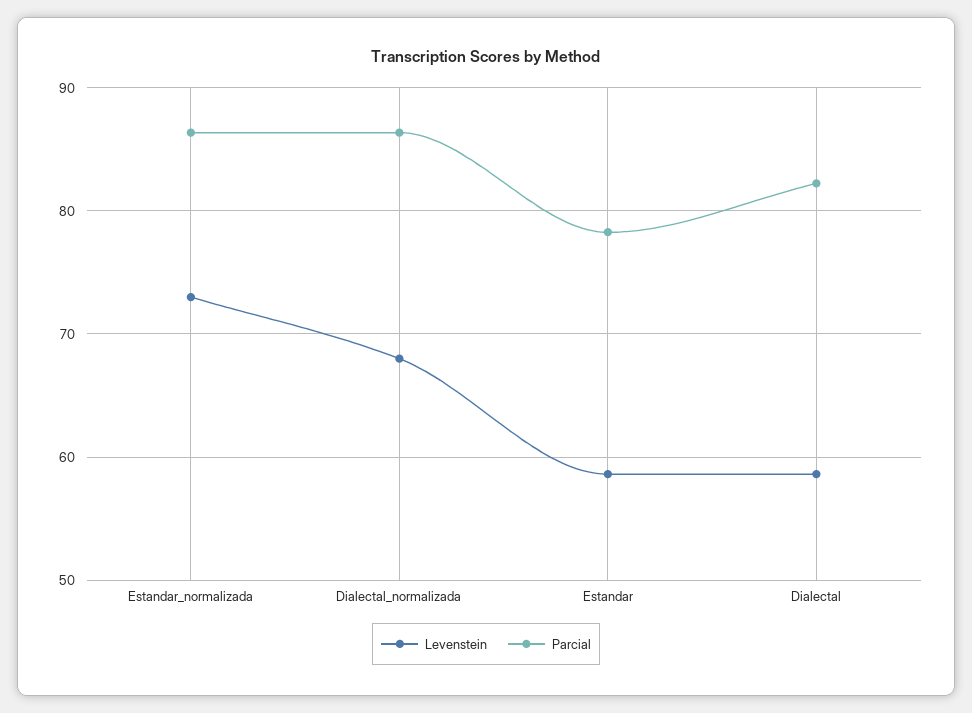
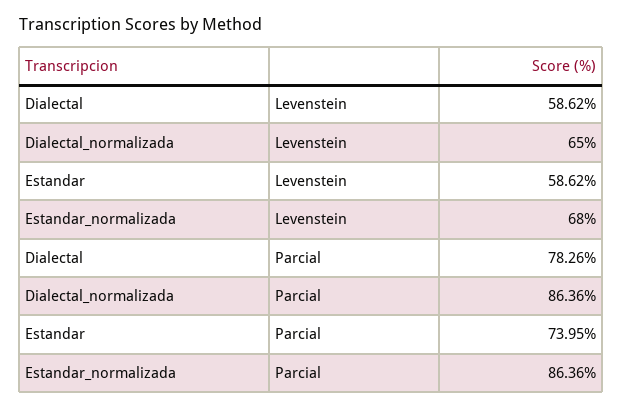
Levenstein, Estandar_normalizada: 73 -> 68
Levenstein, Dialectal_normalizada: 68 -> 65
Parcial, Estandar: 78 -> 73.95
Parcial, Dialectal: 82 -> 78.26

